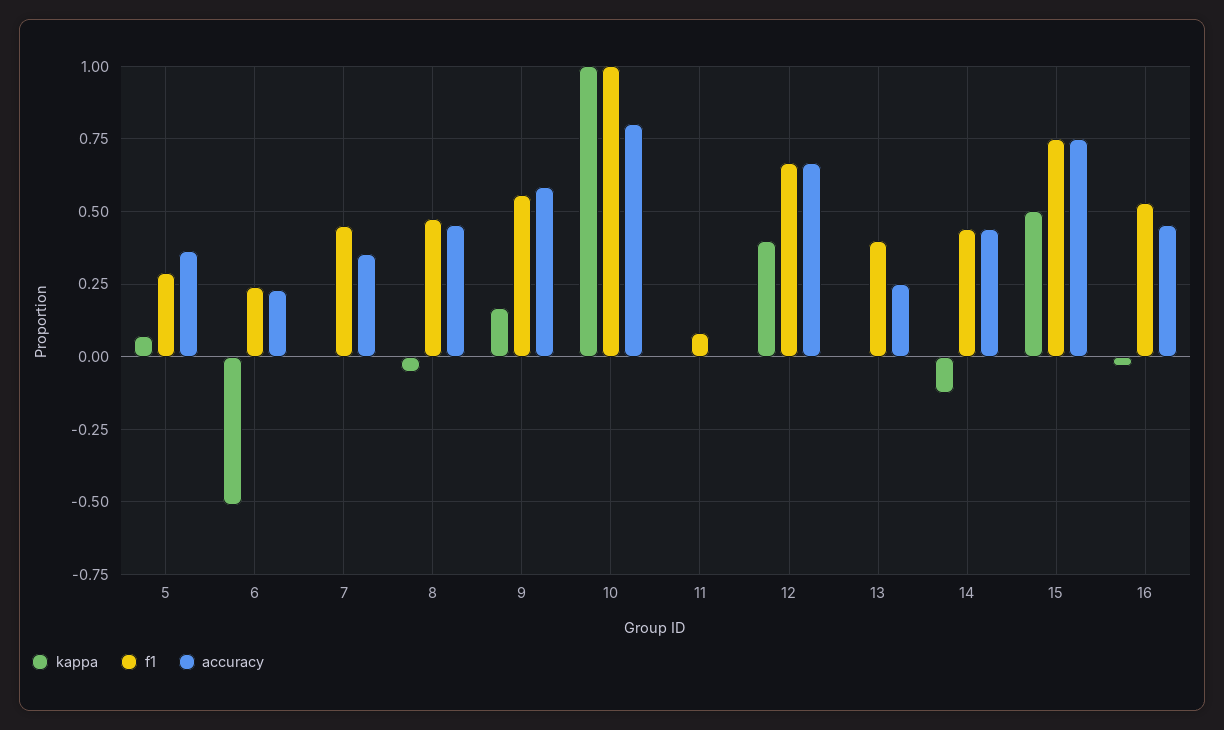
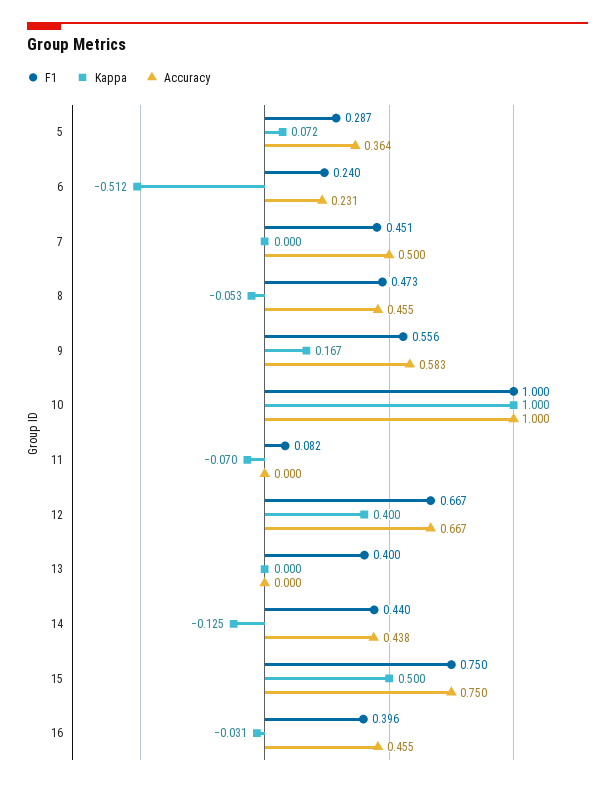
accuracy, 7: 0.35 -> 0.5
accuracy, 10: 0.8 -> 1
kappa, 11: 0 -> -0.07
accuracy, 13: 0.25 -> 0
f1, 16: 0.525 -> 0.396

